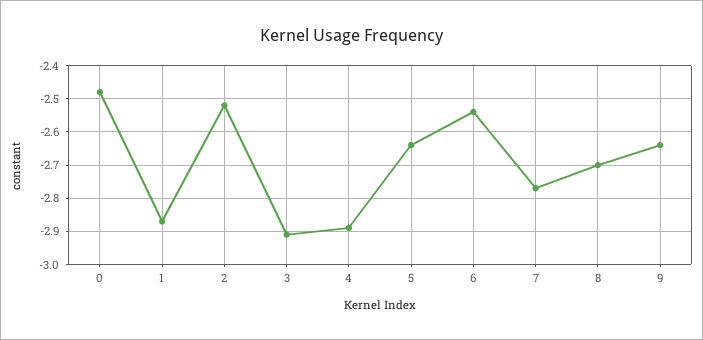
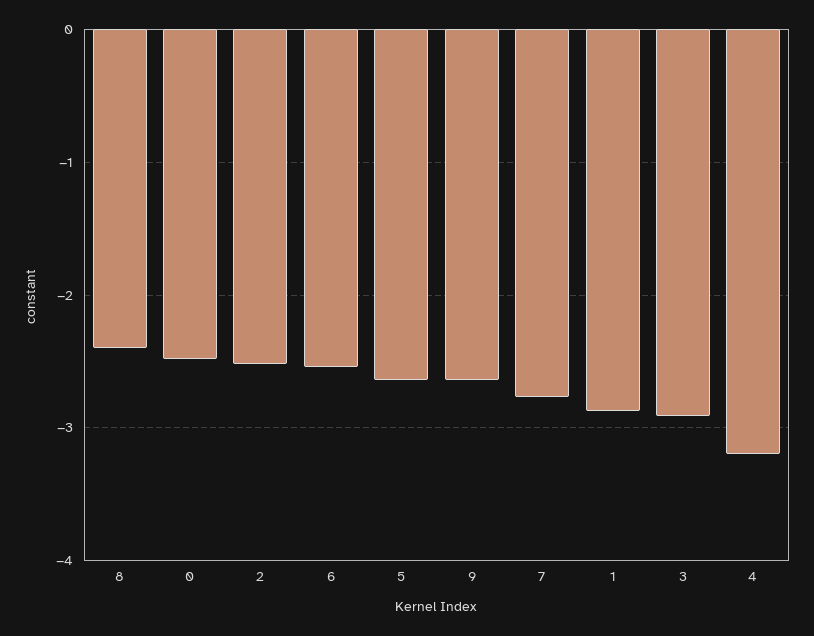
4: -2.9 -> -3.2
8: -2.7 -> -2.4

